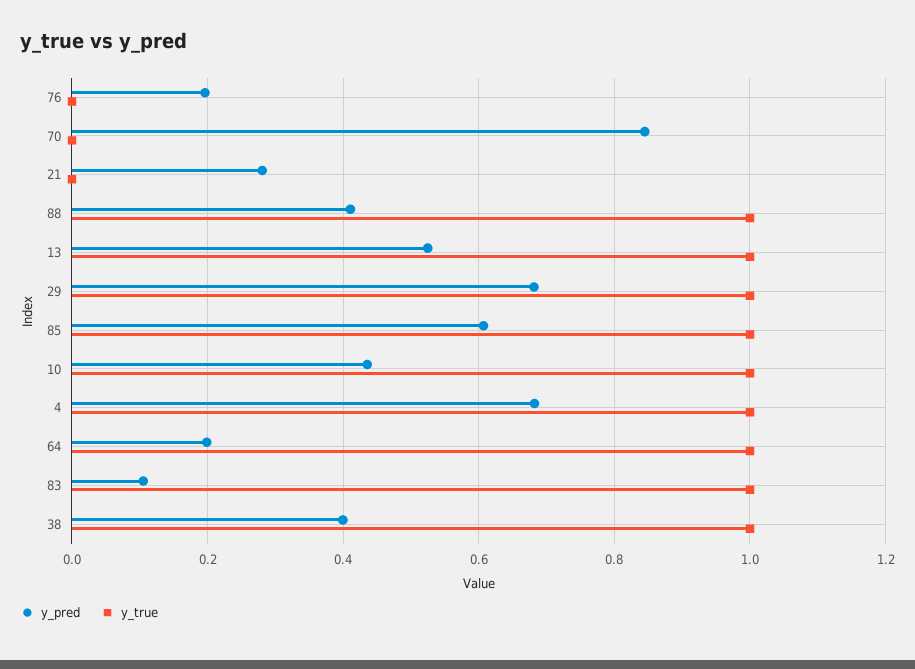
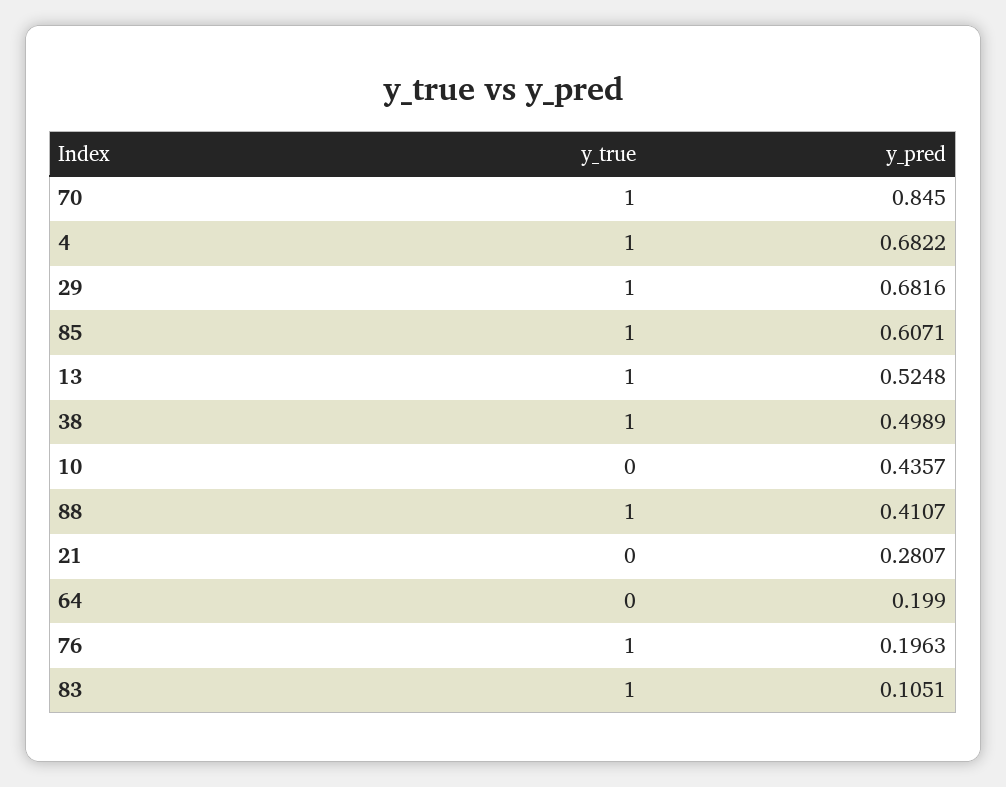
y_true, 76: 0 -> 1
y_true, 70: 0 -> 1
y_true, 10: 1 -> 0
y_true, 64: 1 -> 0
y_pred, 38: 0.4 -> 0.4989

